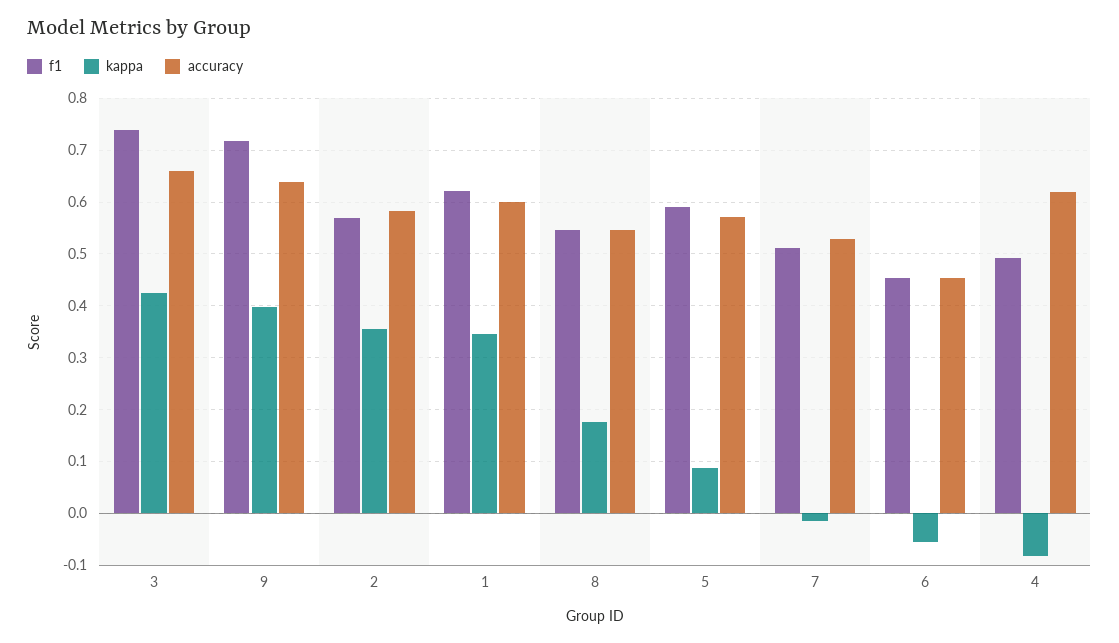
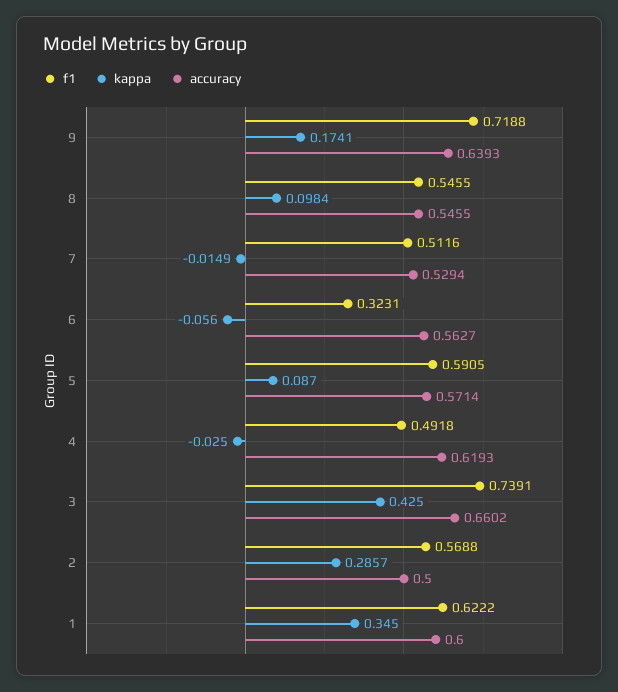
kappa, 9: 0.4 -> 0.1741
kappa, 2: 0.36 -> 0.2857
accuracy, 2: 0.58 -> 0.5
kappa, 8: 0.18 -> 0.0984
f1, 6: 0.46 -> 0.3231
accuracy, 6: 0.46 -> 0.5627
kappa, 4: -0.08 -> -0.025

